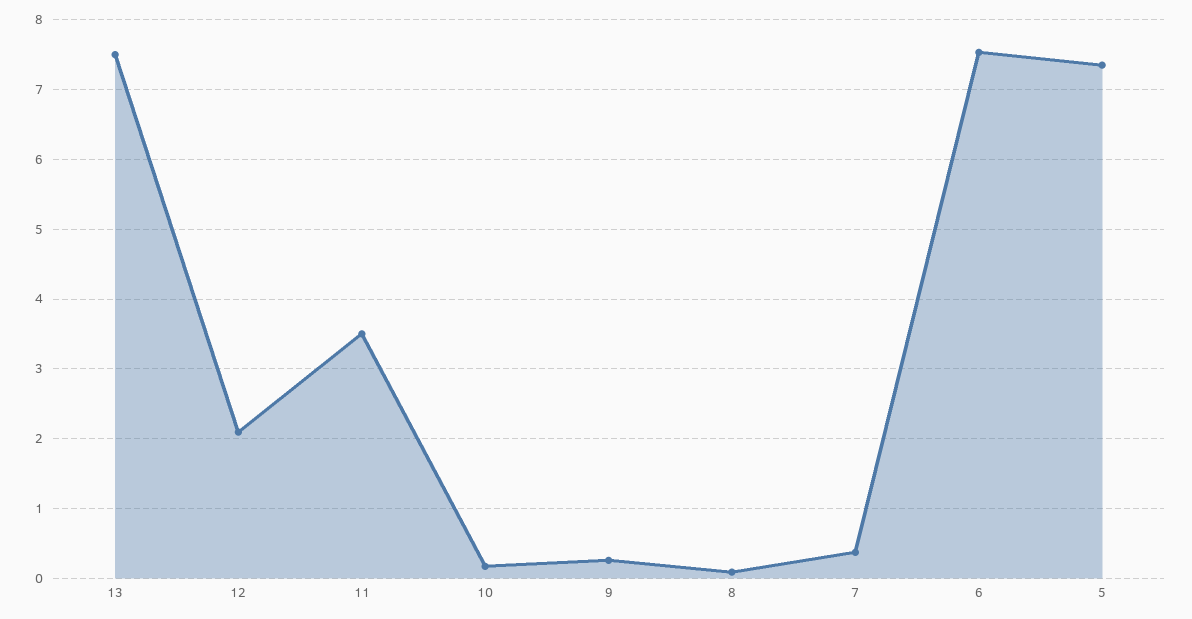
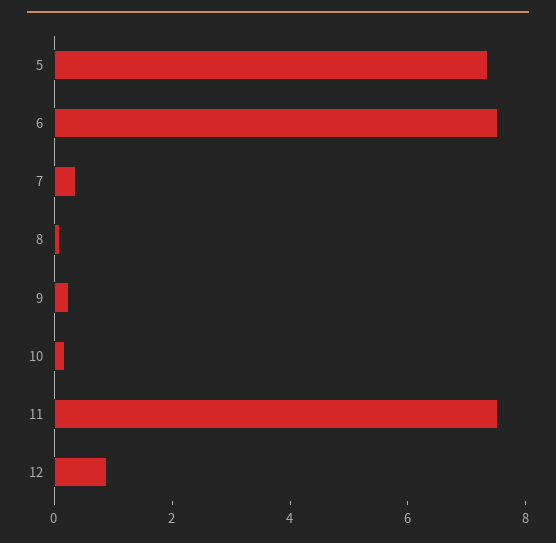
13: 7.5 -> none
12: 2.1 -> 1
11: 3.5 -> 7.5

